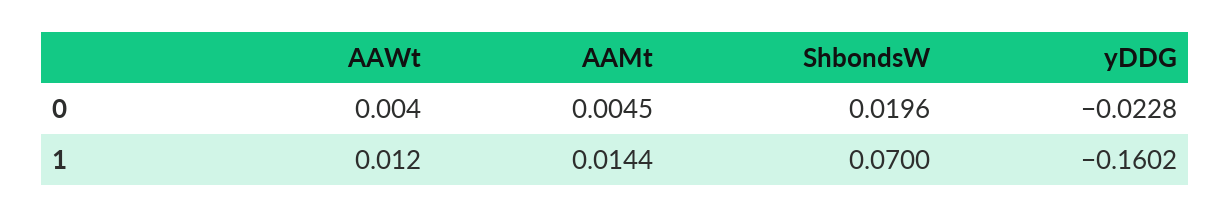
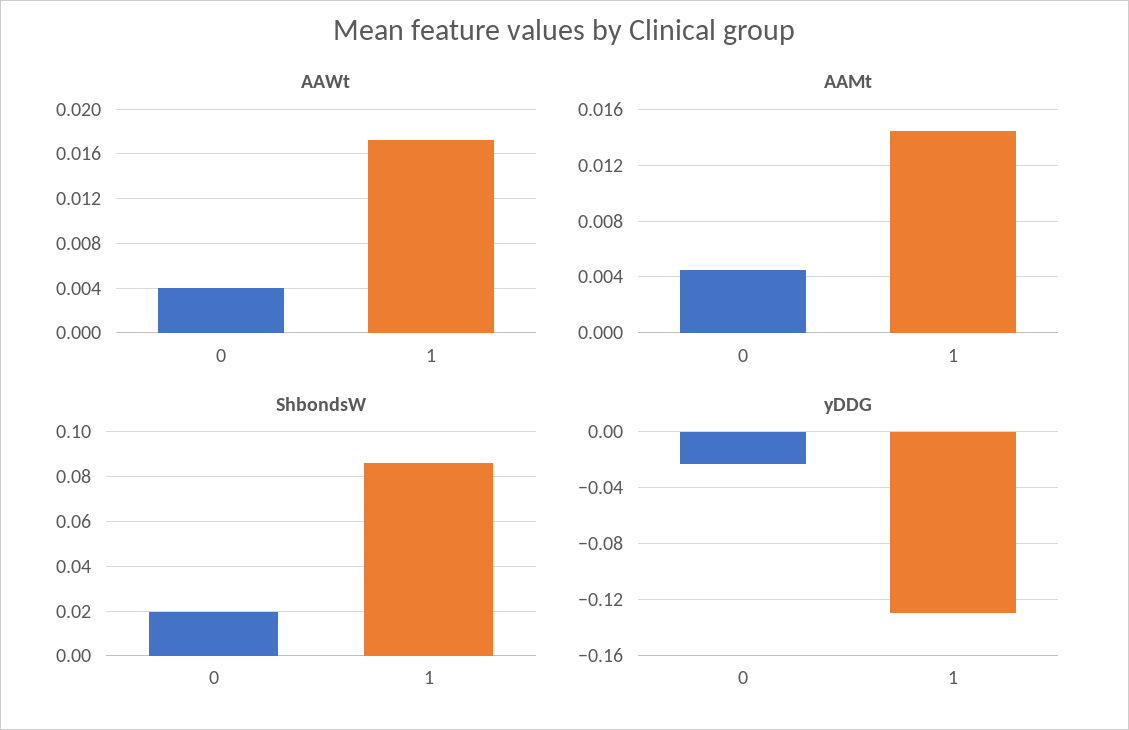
AAWt, 1: 0.012 -> 0.017
ShbondsW, 1: 0.07 -> 0.085
yDDG, 1: -0.1602 -> -0.13

